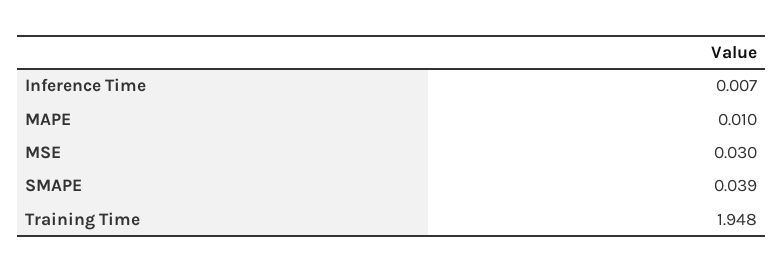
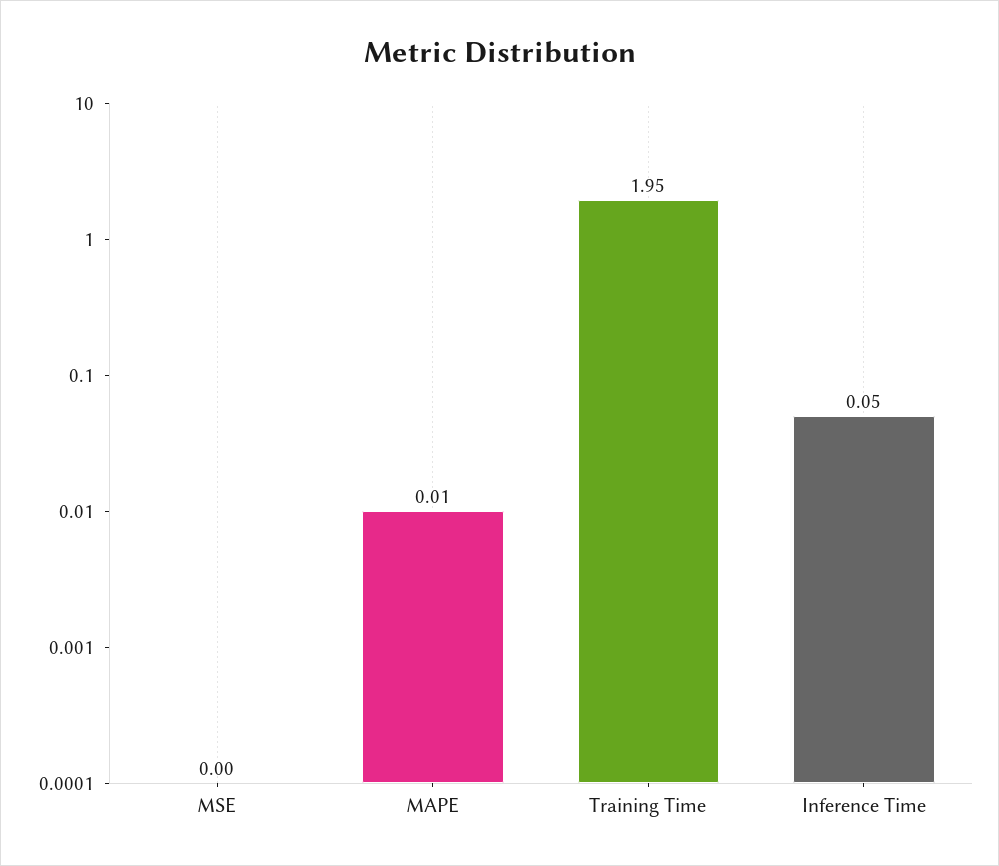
Inference Time: 0.007 -> 0.05
MSE: 0.03 -> 0
SMAPE: 0.039 -> none

